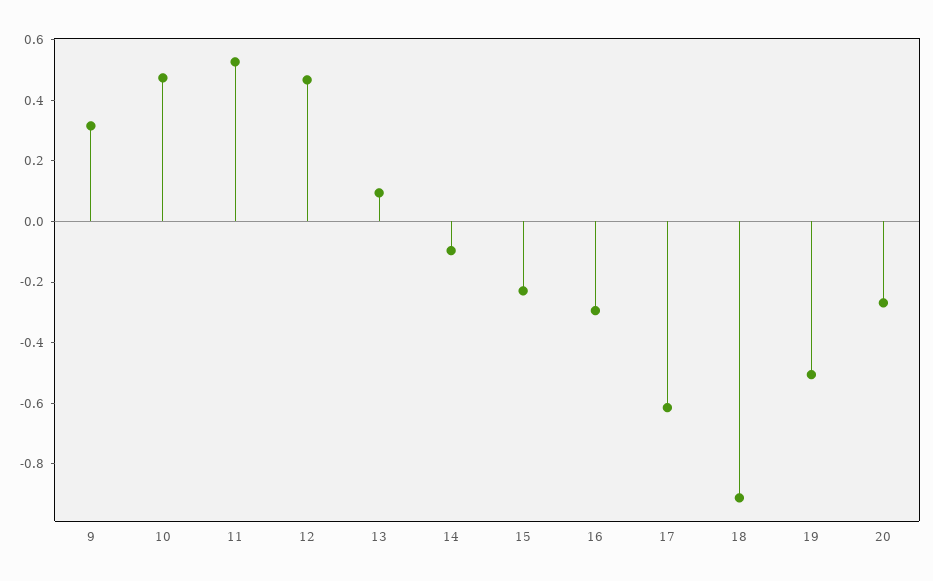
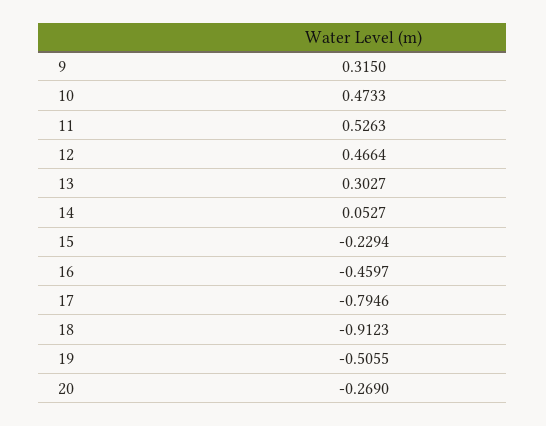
13: 0.1 -> 0.3027
14: -0.1 -> 0.0527
16: -0.3 -> -0.4597
17: -0.6 -> -0.7946

